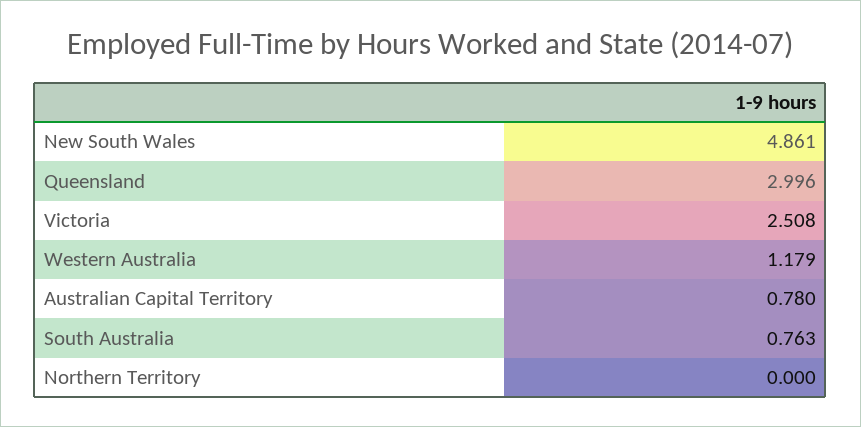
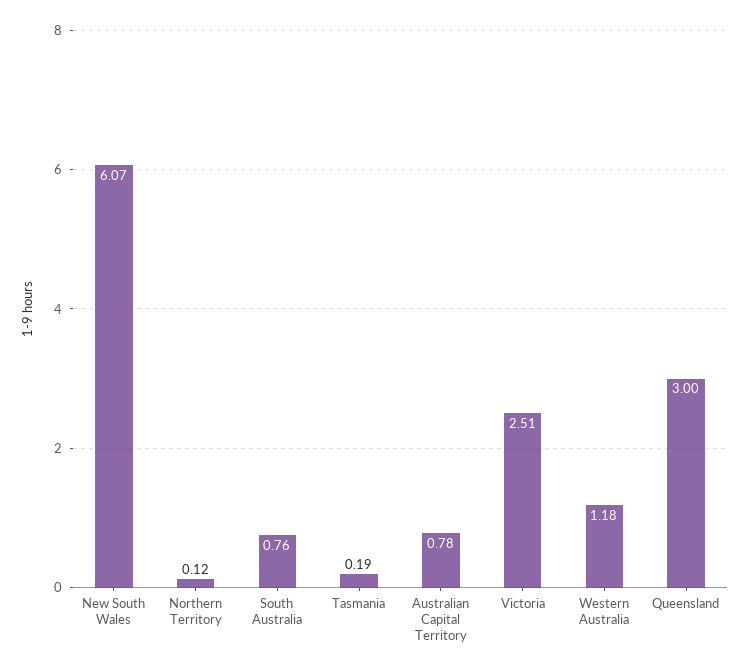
New South Wales: 4.861 -> 6.07
Northern Territory: 0 -> 0.12
Tasmania: none -> 0.19

